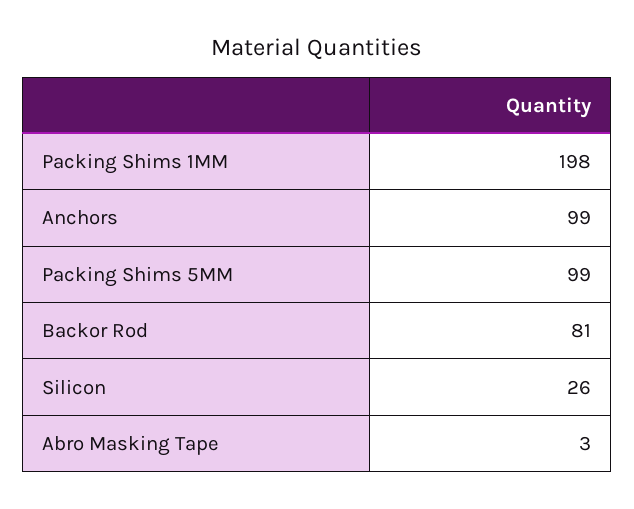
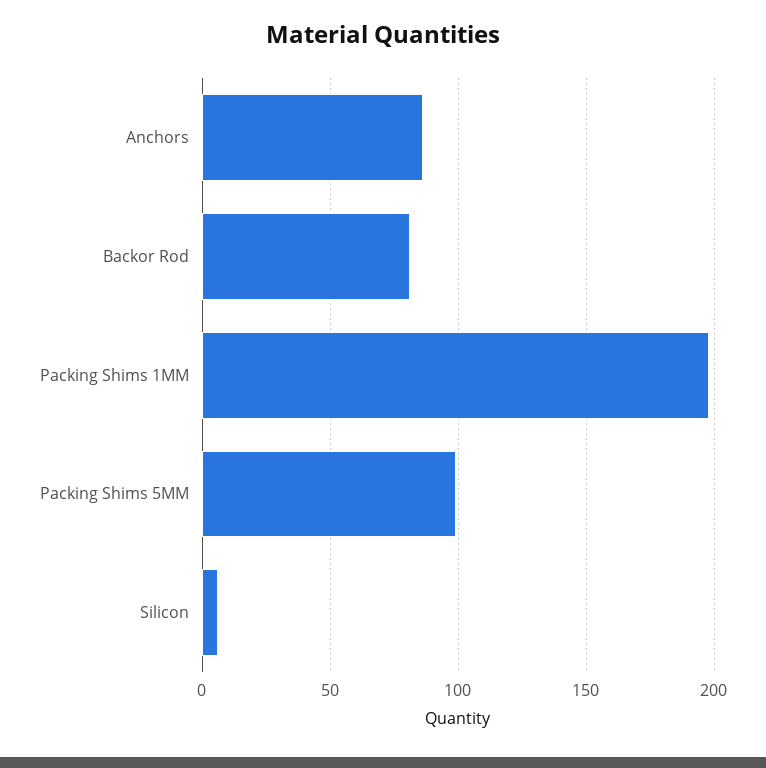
Anchors: 99 -> 85
Silicon: 26 -> 5
Abro Masking Tape: 3 -> none

